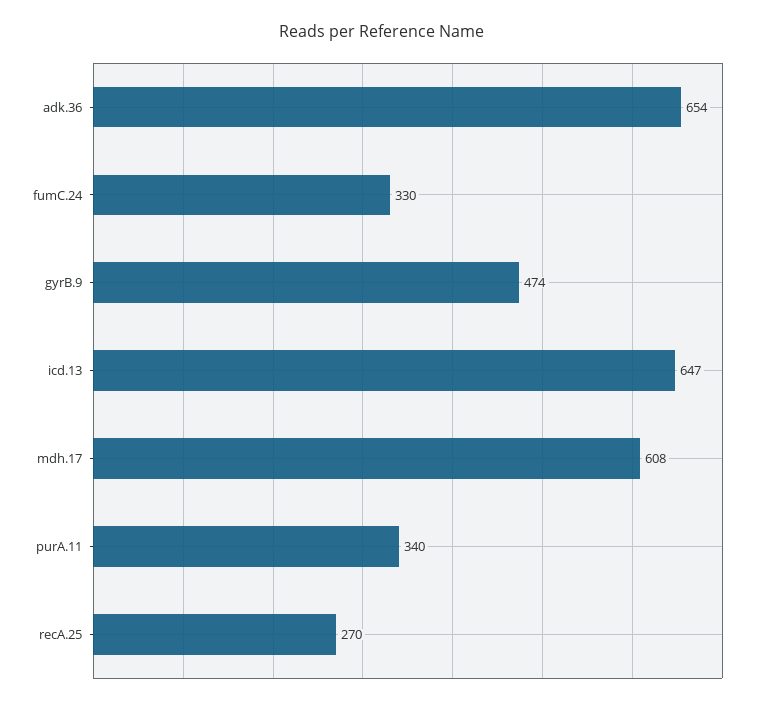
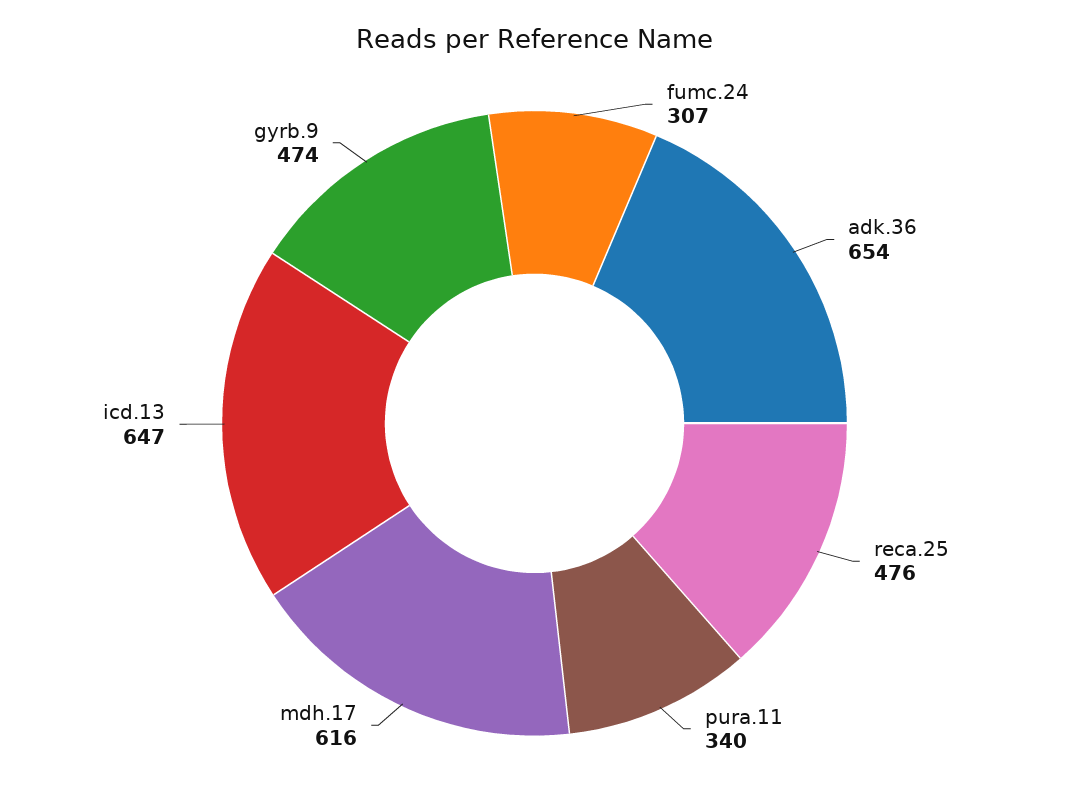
fumC.24: 330 -> 307
mdh.17: 608 -> 616
recA.25: 270 -> 476

